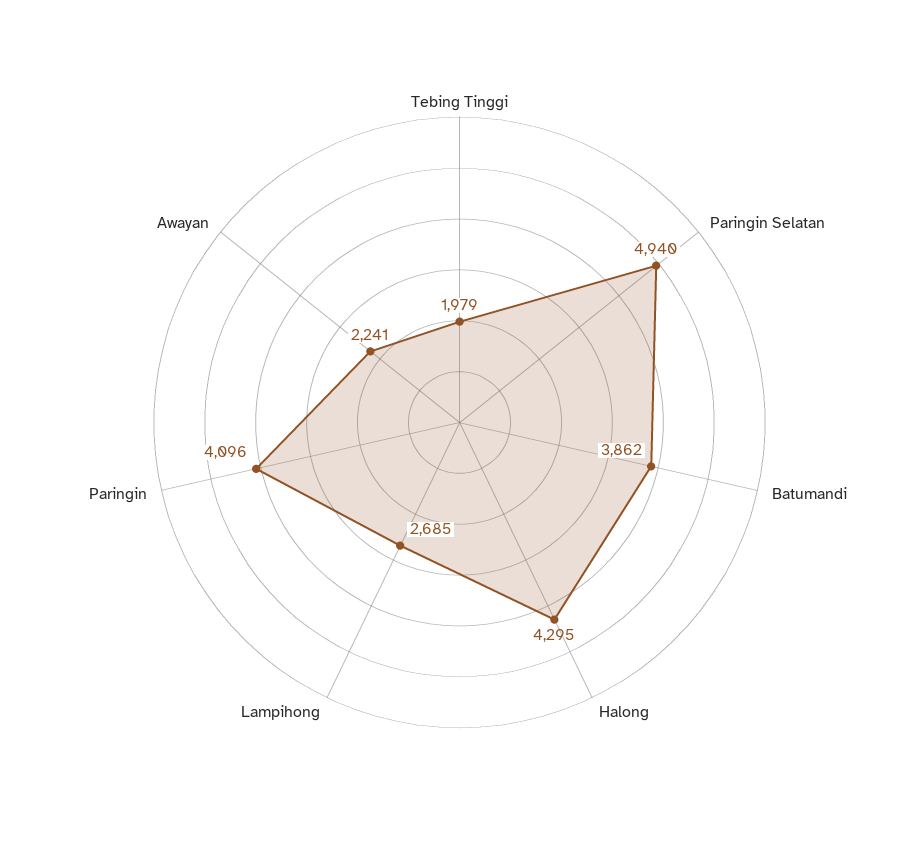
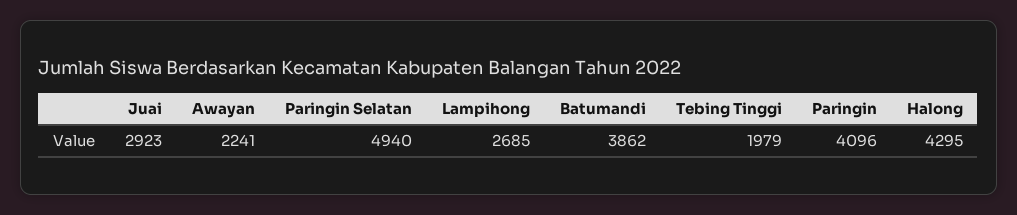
Juai: none -> 2923

